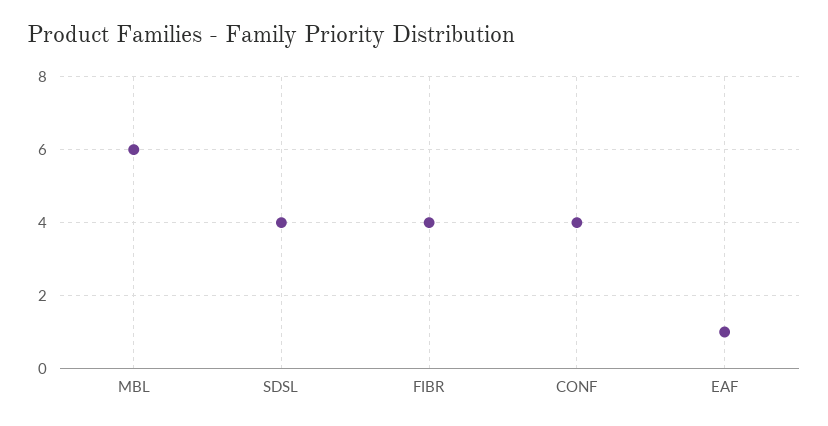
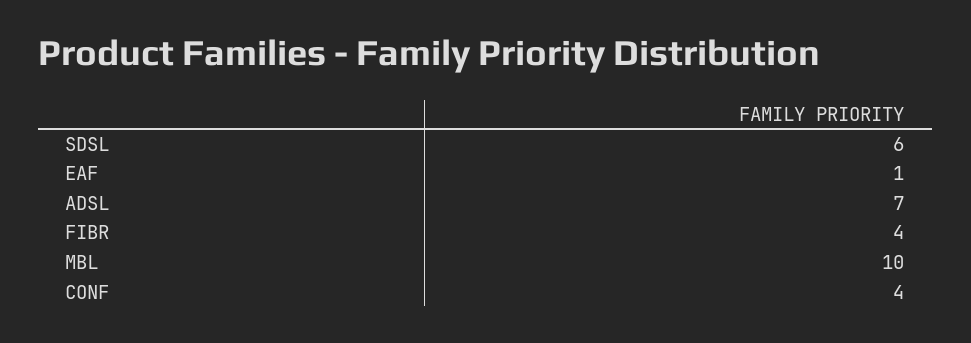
MBL: 6 -> 10
SDSL: 4 -> 6
ADSL: none -> 7

